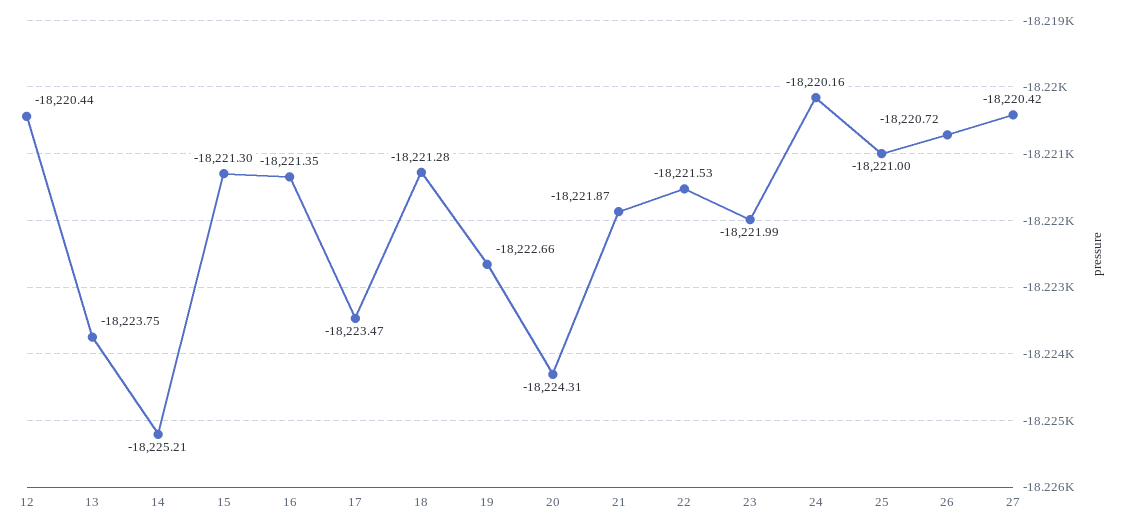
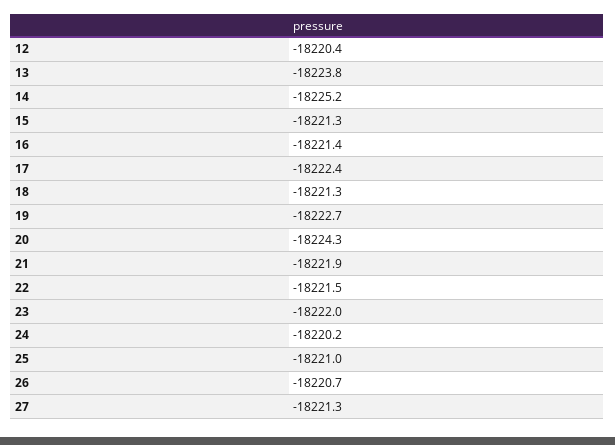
17: -18223.47 -> -18222.4
27: -18220.42 -> -18221.3

